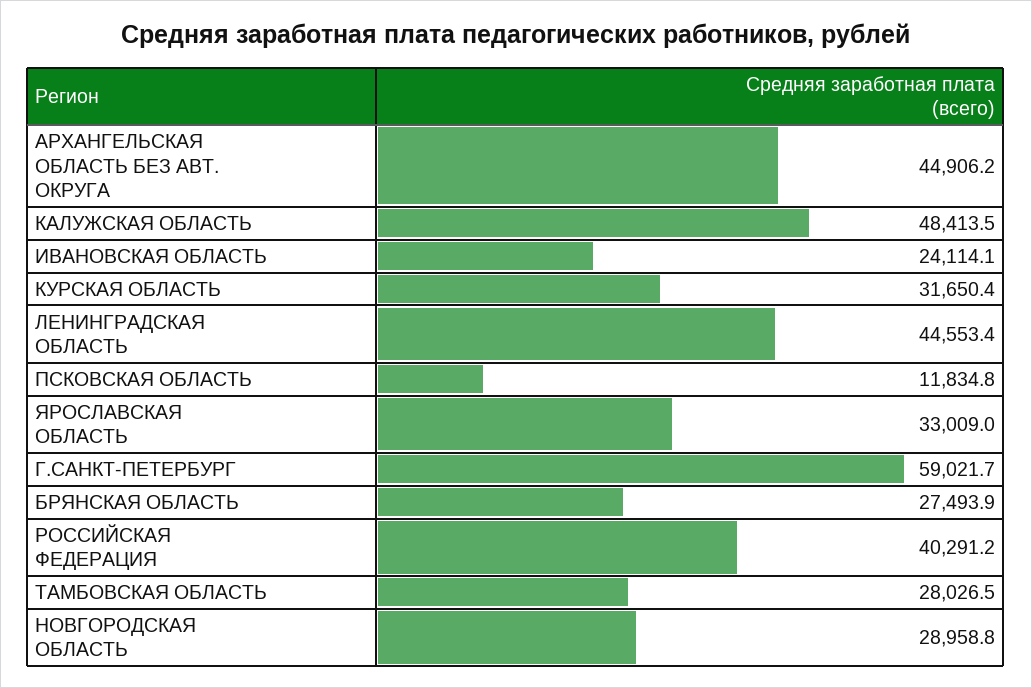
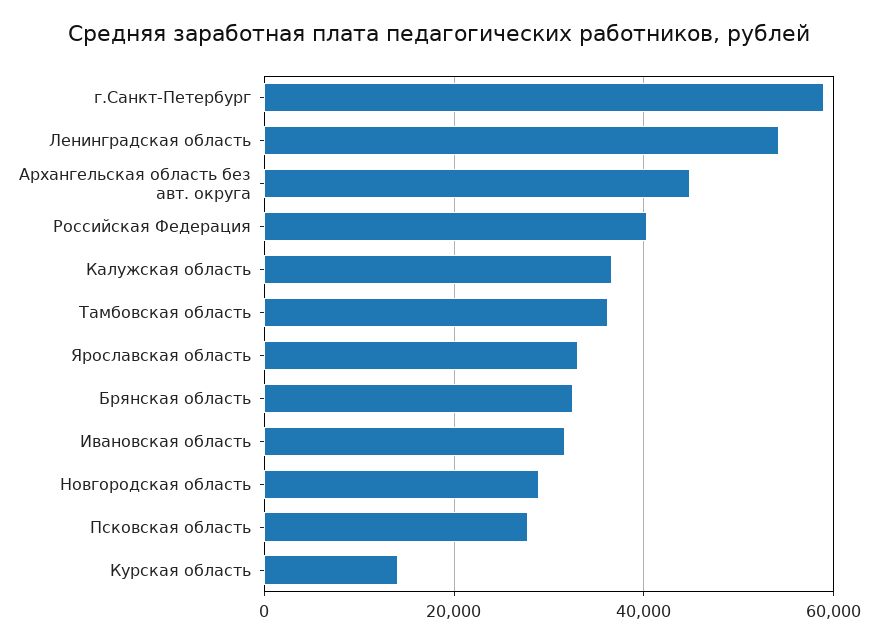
КАЛУЖСКАЯ ОБЛАСТЬ: 48413.5 -> 36000
ИВАНОВСКАЯ ОБЛАСТЬ: 24114.1 -> 32000
КУРСКАЯ ОБЛАСТЬ: 31650.4 -> 14000
ЛЕНИНГРАДСКАЯ ОБЛАСТЬ: 44553.4 -> 54000
ПСКОВСКАЯ ОБЛАСТЬ: 11834.8 -> 28000
БРЯНСКАЯ ОБЛАСТЬ: 27493.9 -> 32000
ТАМБОВСКАЯ ОБЛАСТЬ: 28026.5 -> 36000

